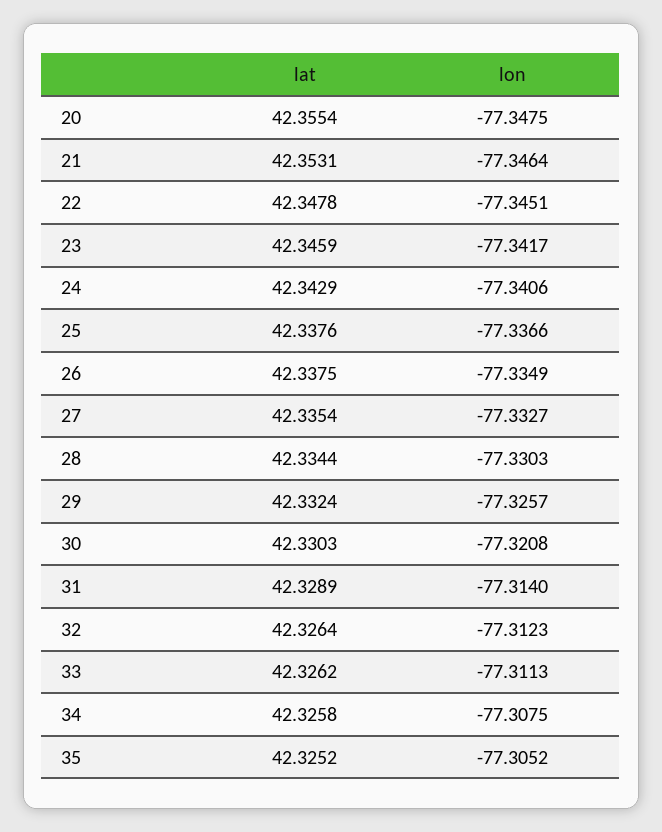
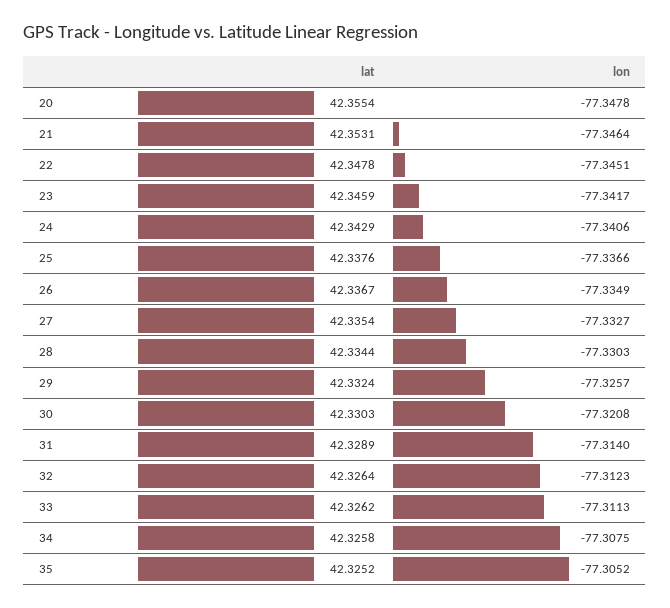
lon, 20: -77.3475 -> -77.3478
lat, 26: 42.3375 -> 42.3367

